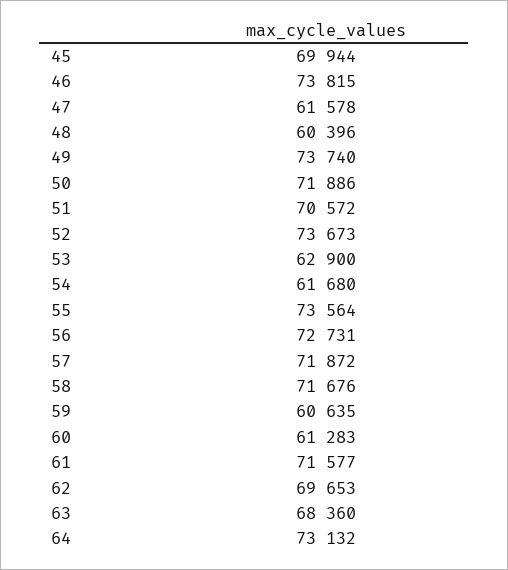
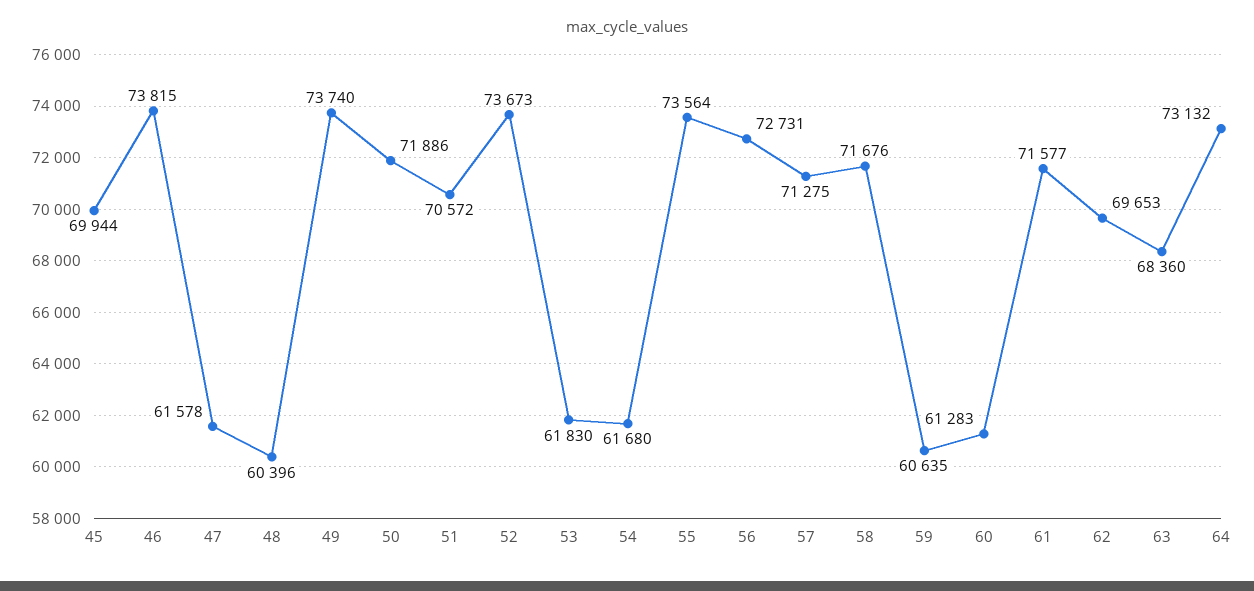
53: 62900 -> 61830
57: 71872 -> 71275

